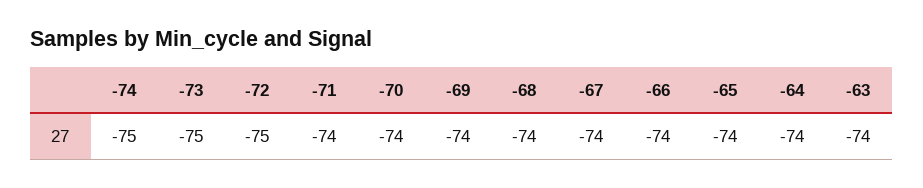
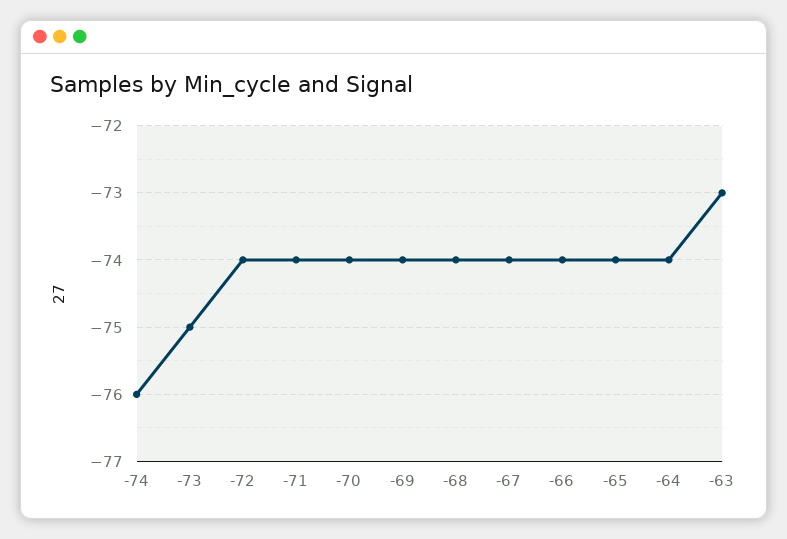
-74: -75 -> -76
-72: -75 -> -74
-63: -74 -> -73

